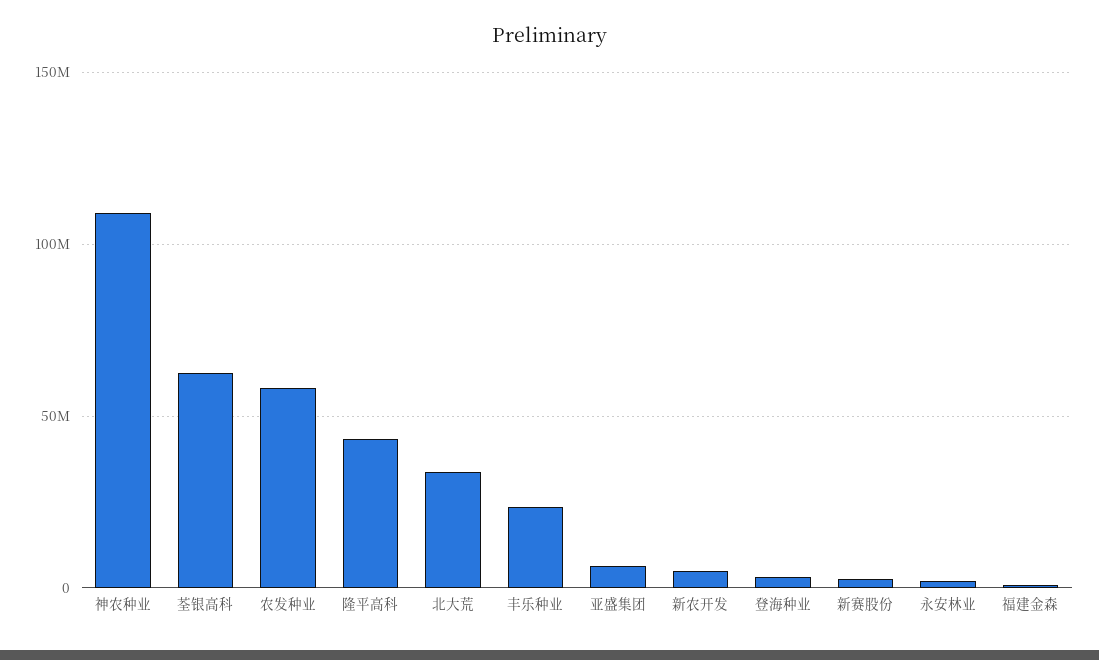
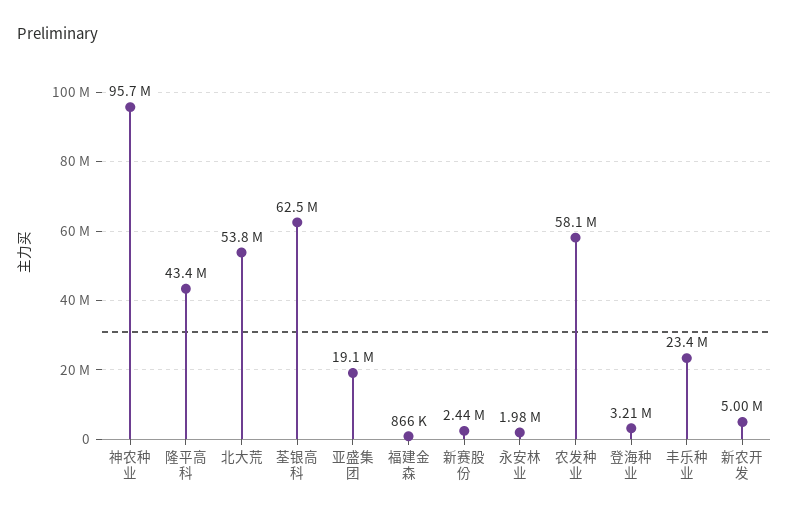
神农种业: 110000000 -> 95700000
北大荒: 35000000 -> 53800000
亚盛集团: 5000000 -> 19100000

